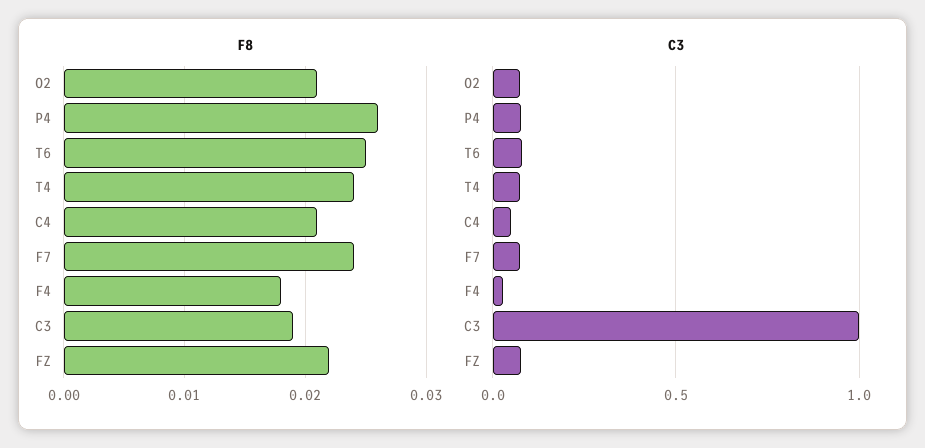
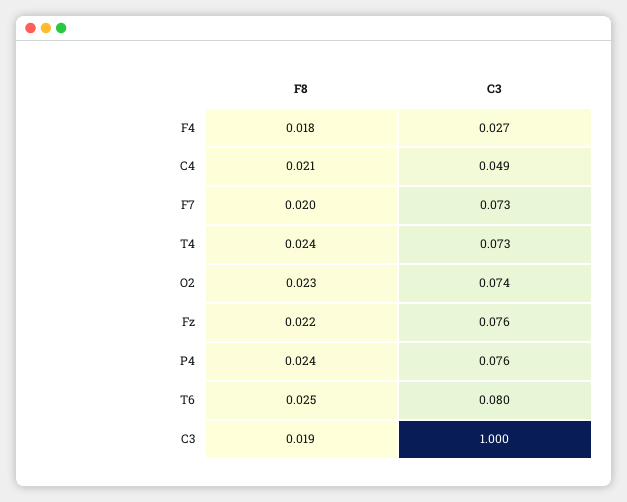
F8, O2: 0.021 -> 0.023
F8, P4: 0.026 -> 0.024
F8, F7: 0.024 -> 0.02

